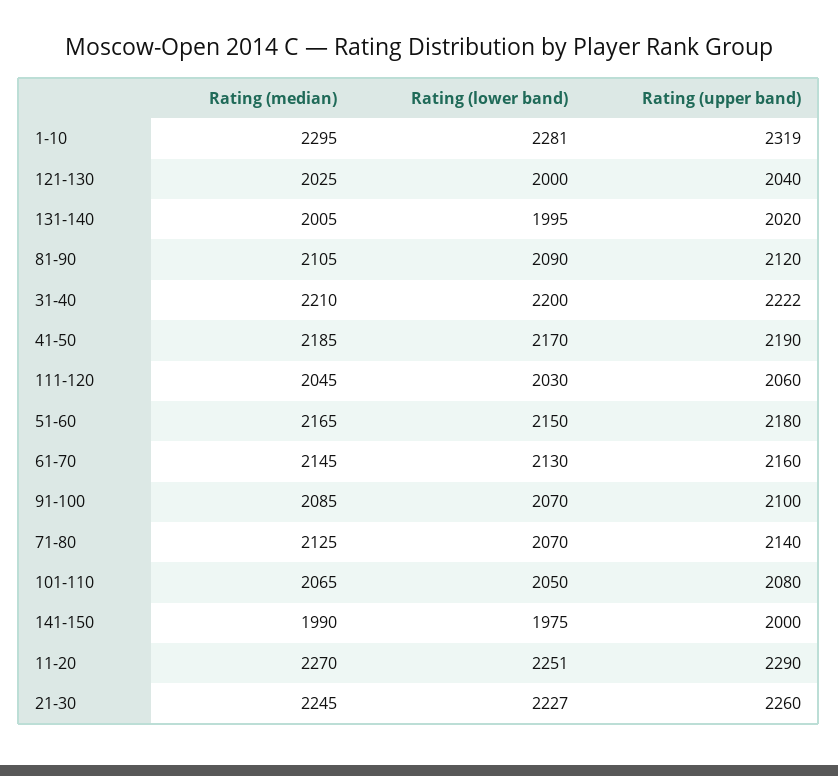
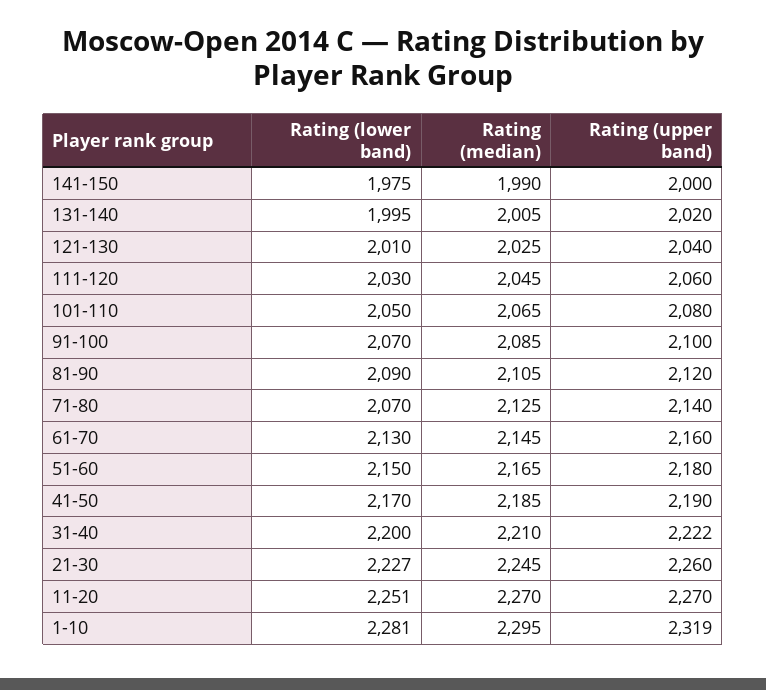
Rating (lower band), 121-130: 2000 -> 2010
Rating (upper band), 11-20: 2290 -> 2270

